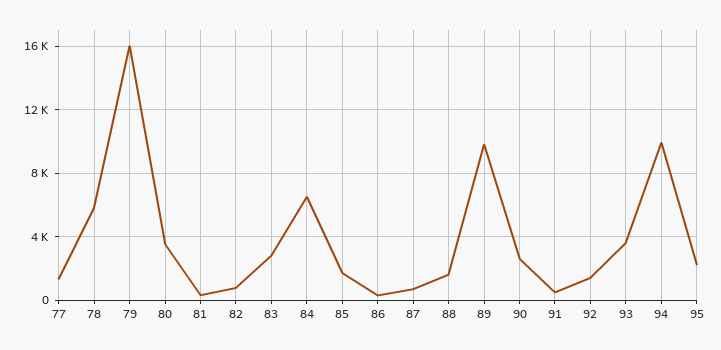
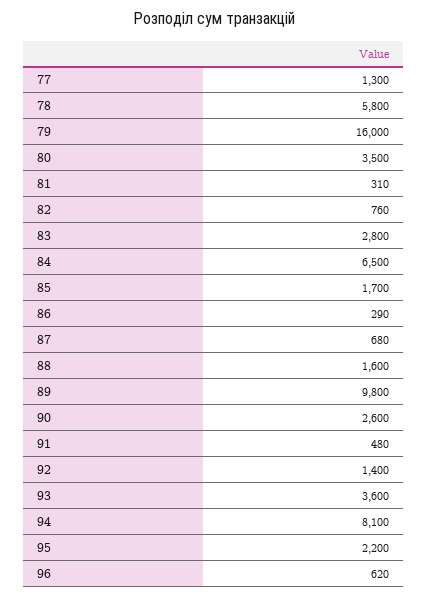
94: 10000 -> 8100
96: none -> 620

